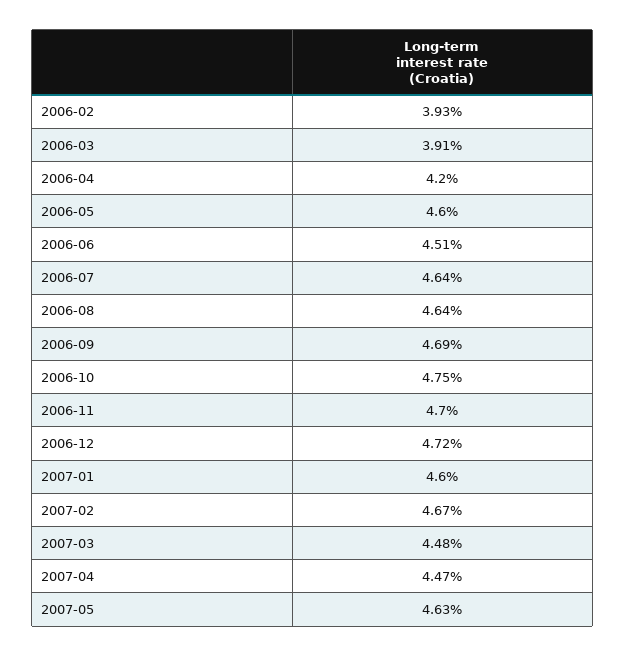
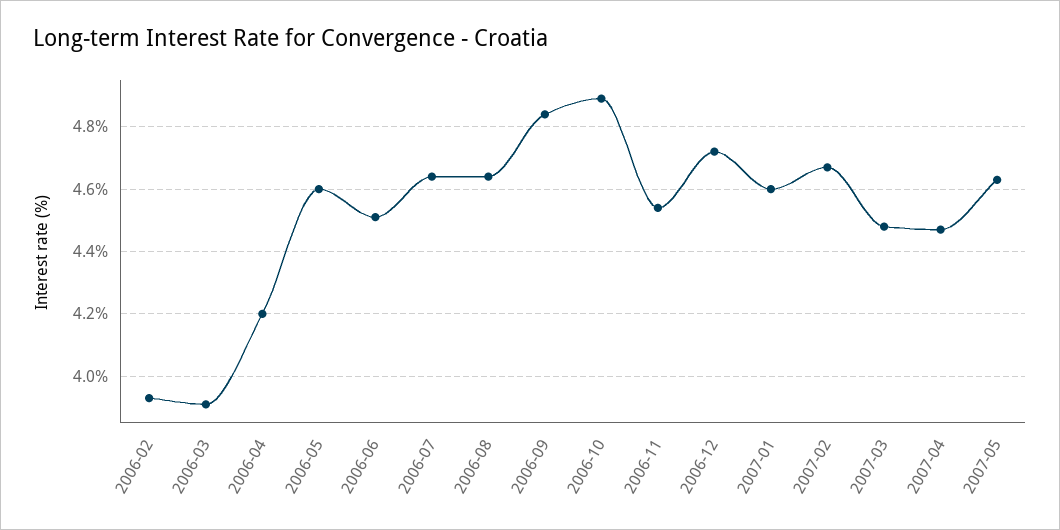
2006-09: 4.69 -> 4.85
2006-10: 4.75 -> 4.9
2006-11: 4.7 -> 4.55

